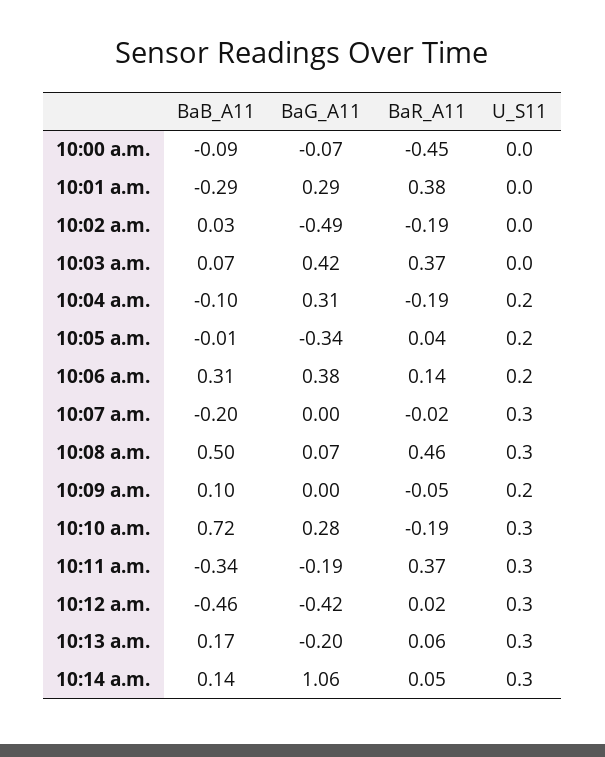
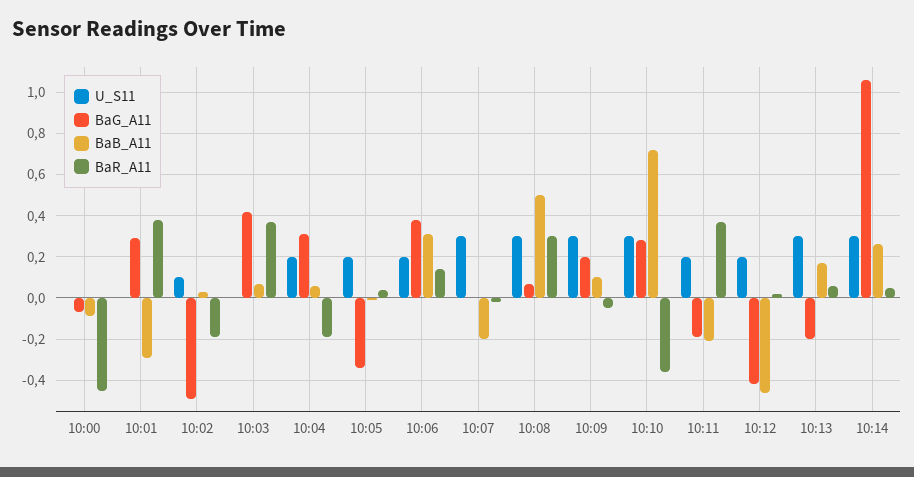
U_S11, 10:02 a.m.: 0 -> 0.1
BaB_A11, 10:04 a.m.: -0.1 -> 0.05
BaR_A11, 10:08 a.m.: 0.46 -> 0.3
BaG_A11, 10:09 a.m.: 0 -> 0.2
U_S11, 10:09 a.m.: 0.2 -> 0.3
BaR_A11, 10:10 a.m.: -0.19 -> -0.35
BaB_A11, 10:11 a.m.: -0.34 -> -0.2
U_S11, 10:11 a.m.: 0.3 -> 0.2
U_S11, 10:12 a.m.: 0.3 -> 0.2
BaB_A11, 10:14 a.m.: 0.14 -> 0.25

